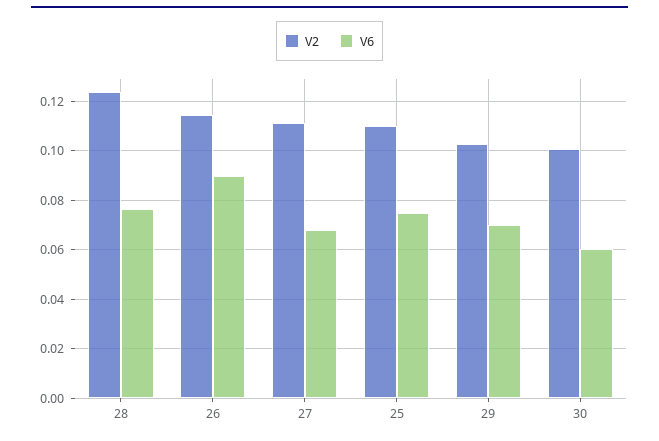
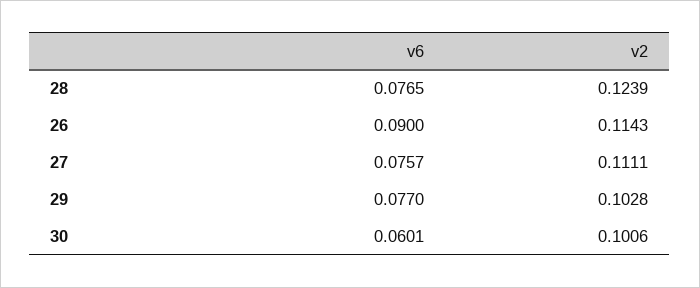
V6, 27: 0.0675 -> 0.0757
V2, 25: 0.11 -> none
V6, 25: 0.075 -> none
V6, 29: 0.07 -> 0.077

